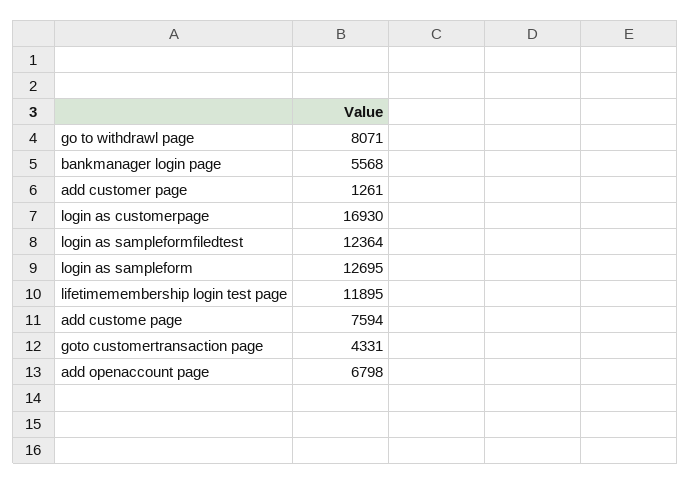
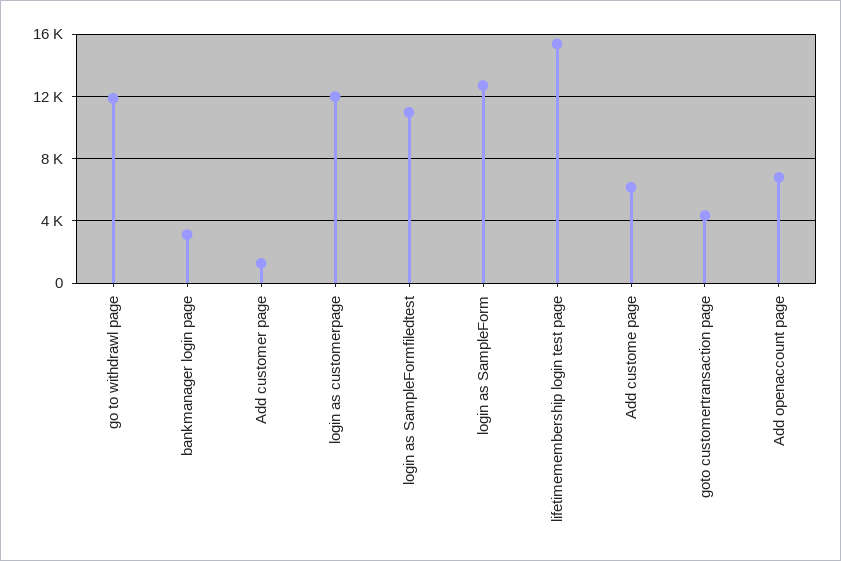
go to withdrawl page: 8071 -> 12000
bankmanager login page: 5568 -> 3000
login as customerpage: 16930 -> 12000
login as sampleformfiledtest: 12364 -> 11000
lifetimemembership login test page: 11895 -> 15500
add custome page: 7594 -> 6000

